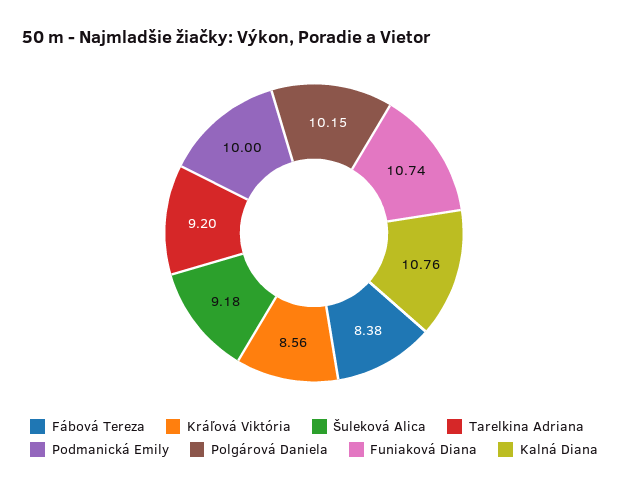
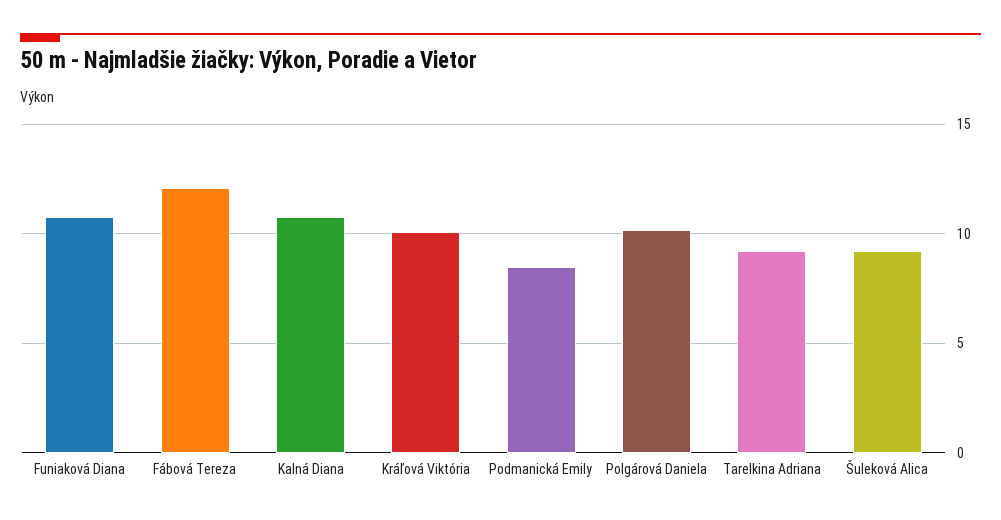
Fábová Tereza: 8.38 -> 12
Kráľová Viktória: 8.56 -> 10
Podmanická Emily: 10 -> 8.5

